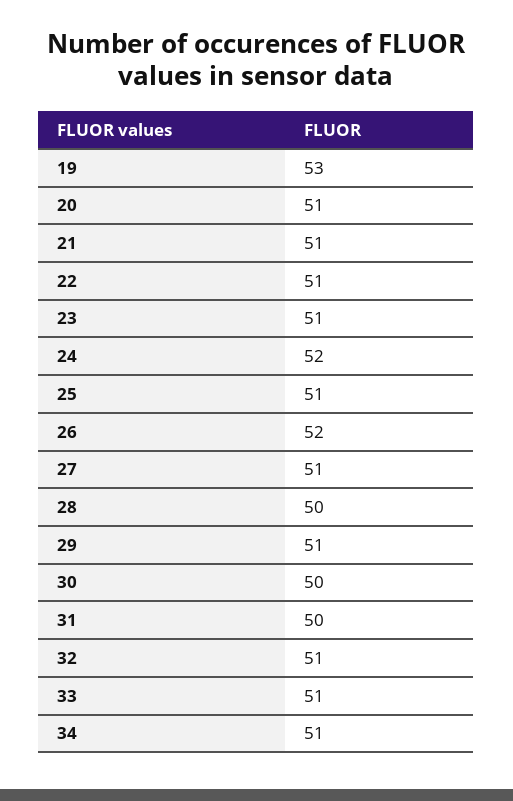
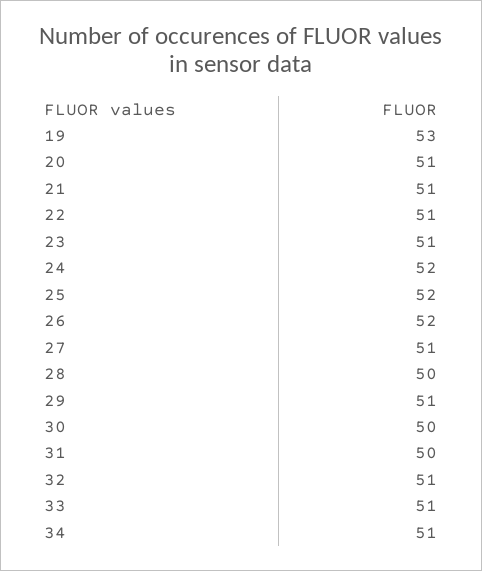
25: 51 -> 52

